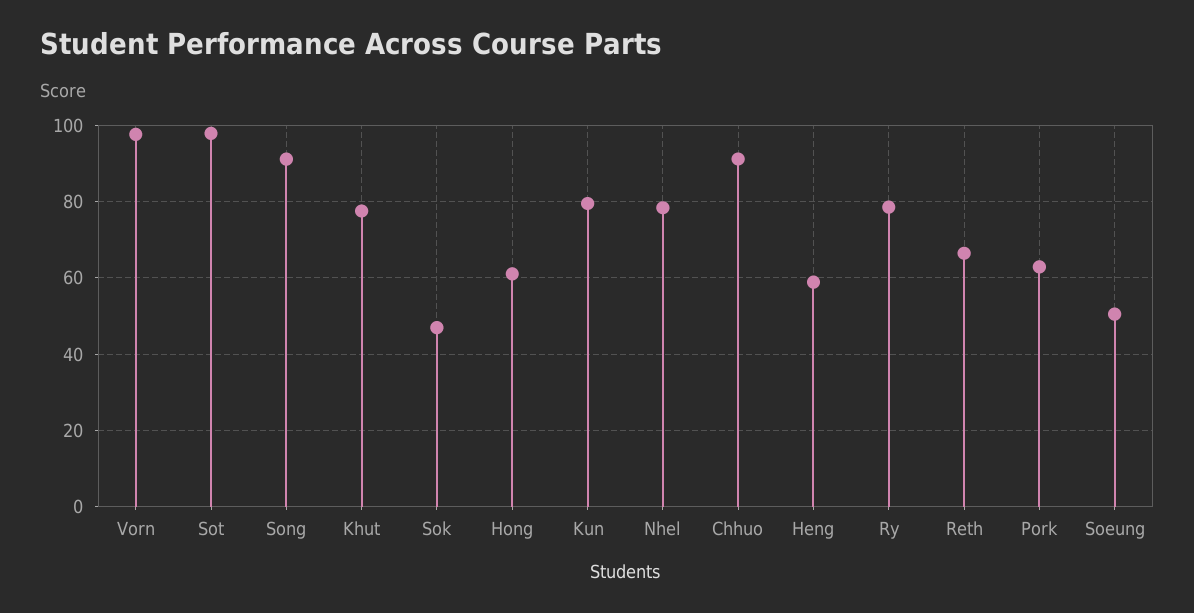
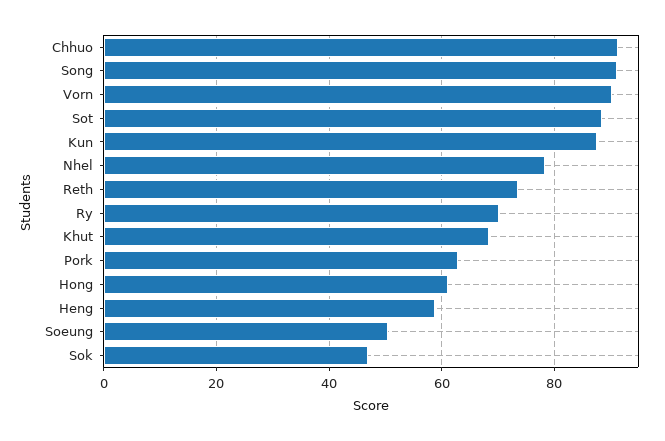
Vorn: 98 -> 90
Sot: 98 -> 88
Khut: 78 -> 68
Kun: 80 -> 88
Ry: 78 -> 70
Reth: 66 -> 74

